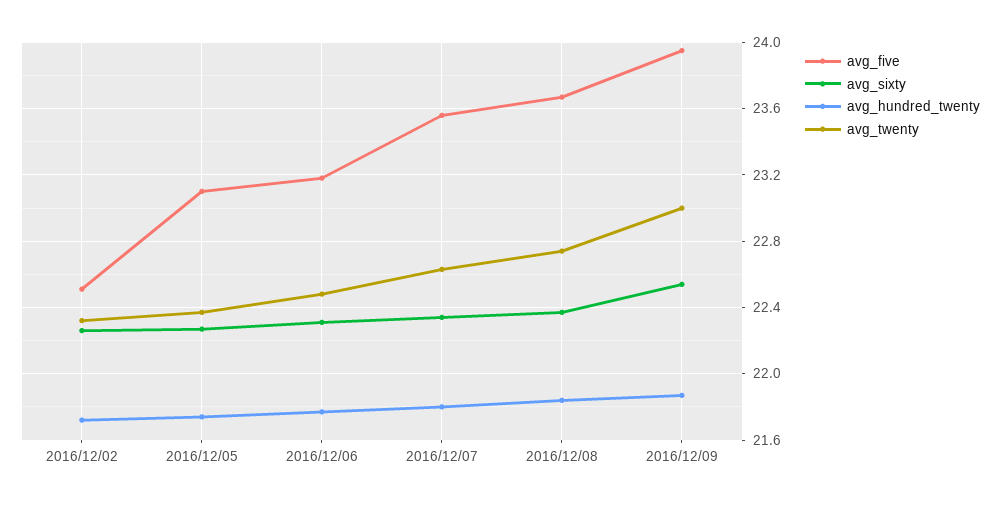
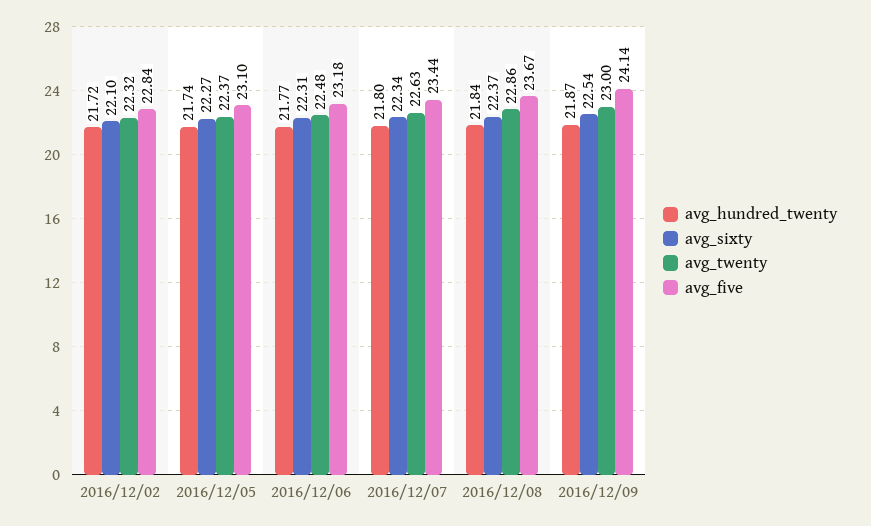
avg_five, 2016/12/02: 22.5 -> 22.84
avg_sixty, 2016/12/02: 22.25 -> 22.1
avg_five, 2016/12/07: 23.55 -> 23.44
avg_twenty, 2016/12/08: 22.75 -> 22.86
avg_five, 2016/12/09: 23.95 -> 24.14

